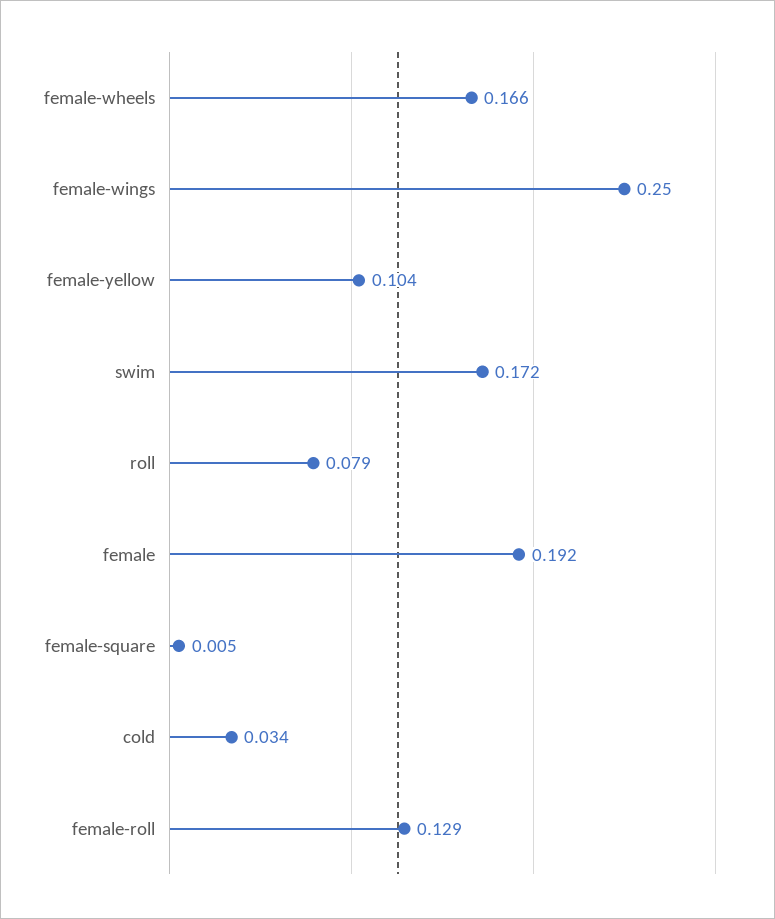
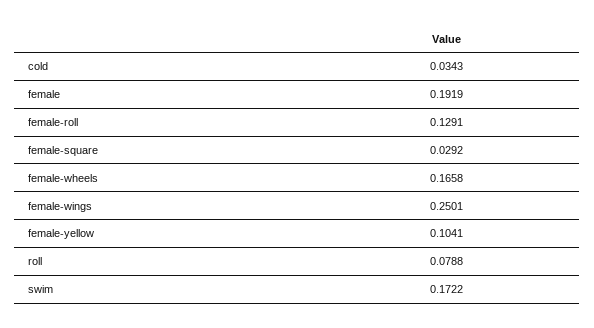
female-square: 0.005 -> 0.0292

